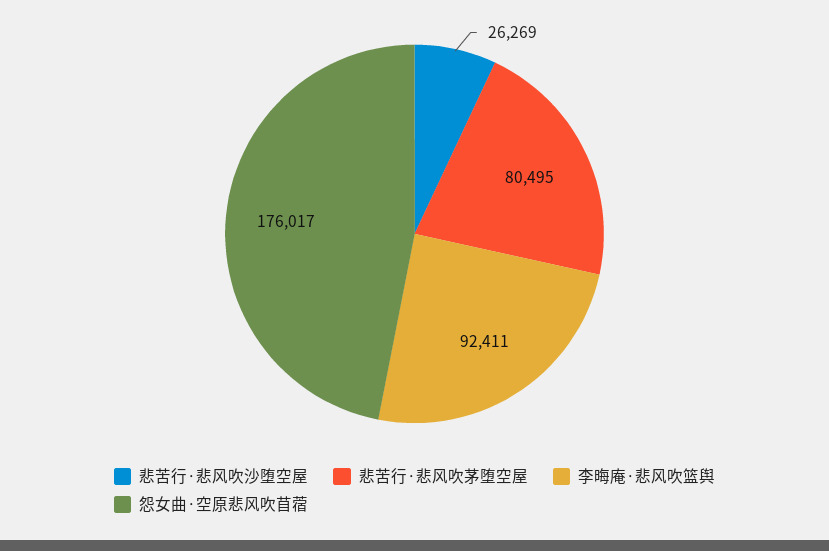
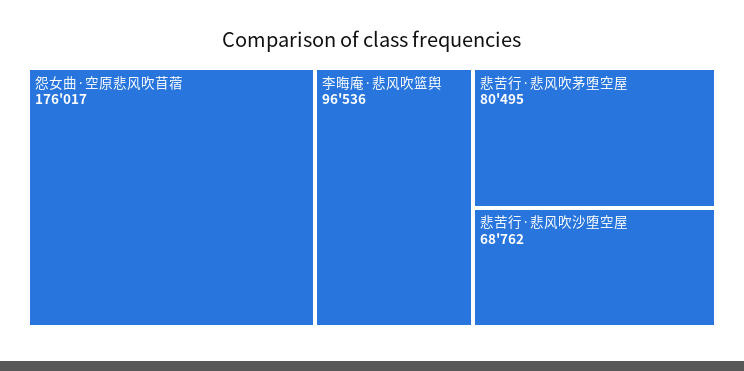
悲苦行·悲风吹沙堕空屋: 26269 -> 68762
李晦庵·悲风吹篮舆: 92411 -> 96536

